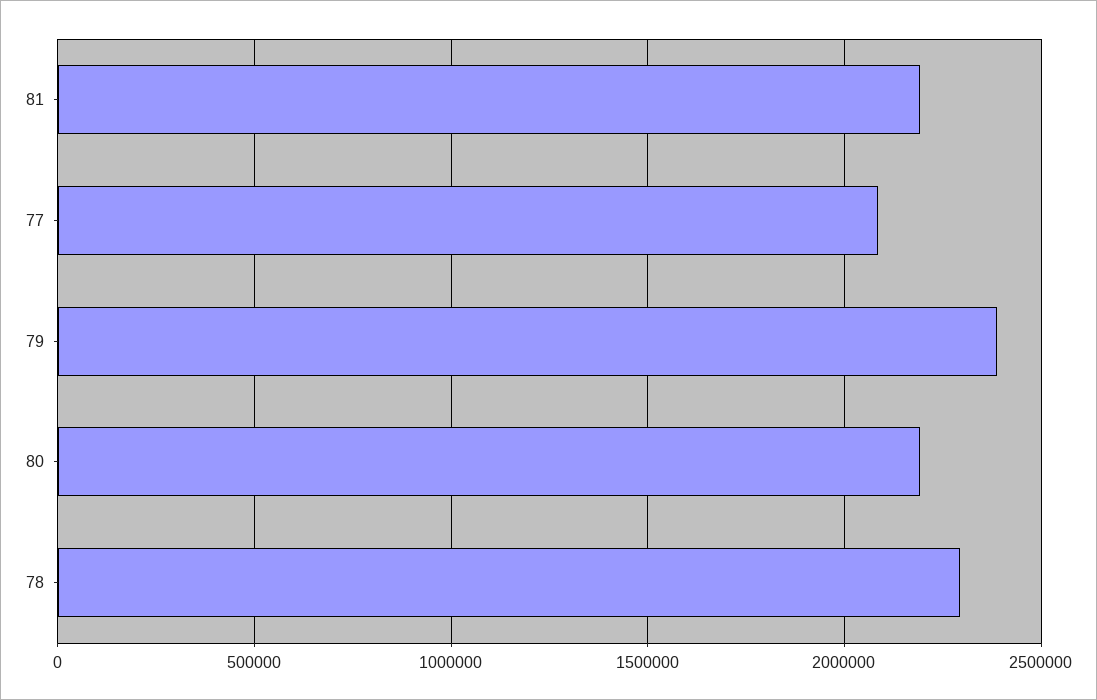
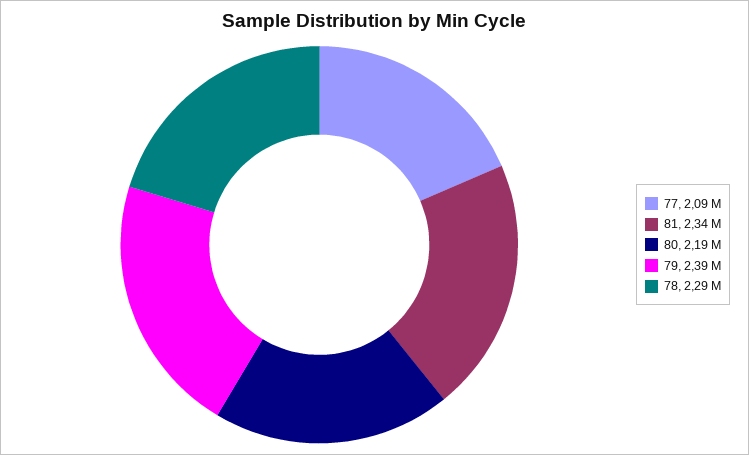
81: 2200000 -> 2340000

